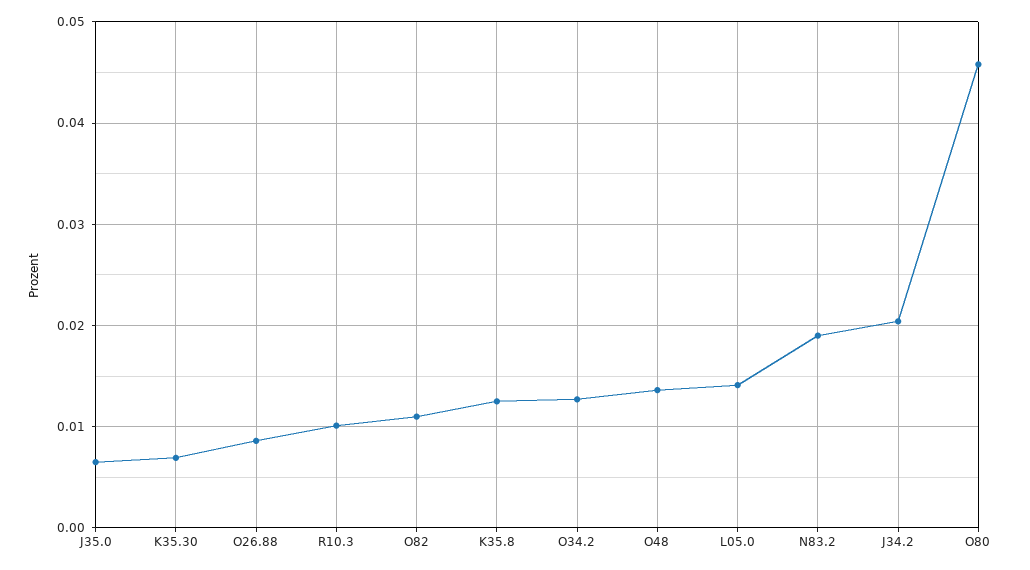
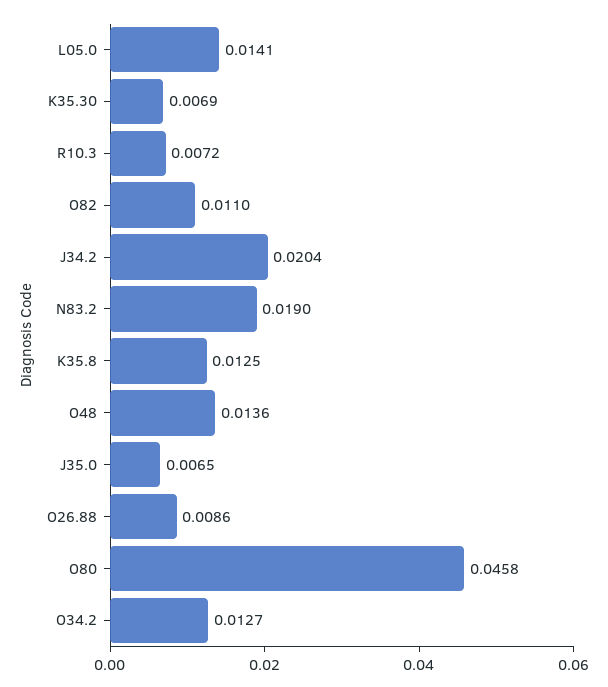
R10.3: 0.01 -> 0.0072

